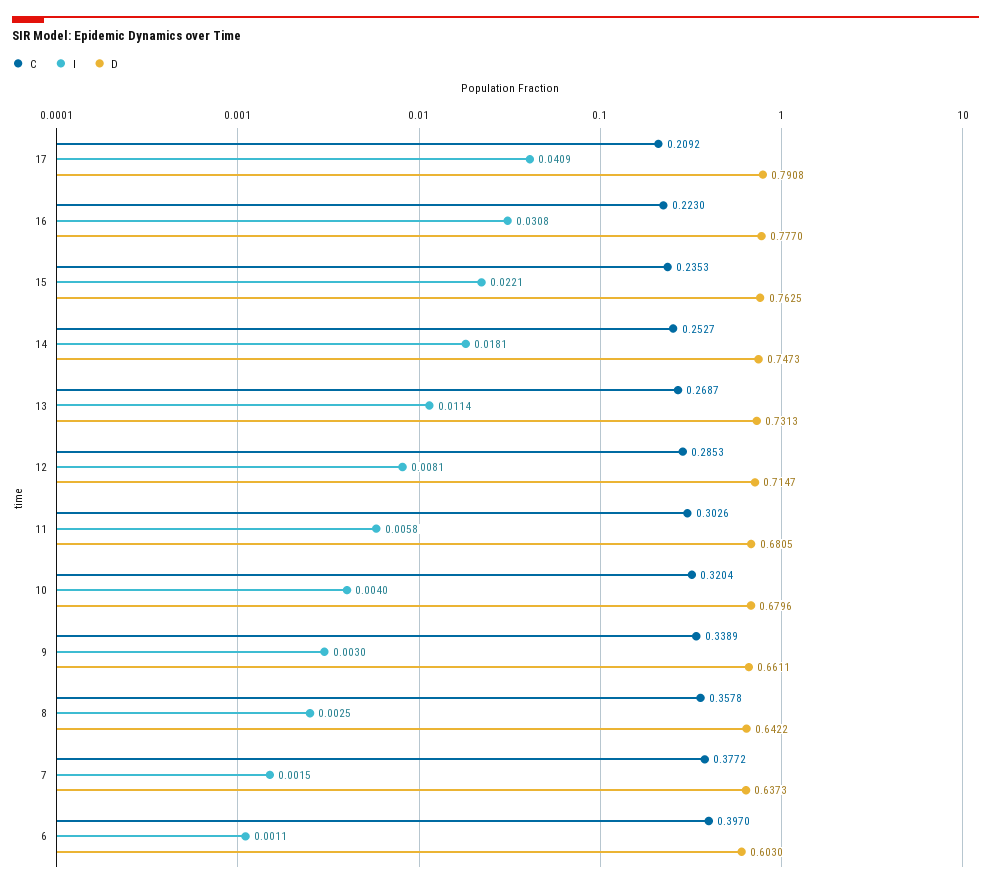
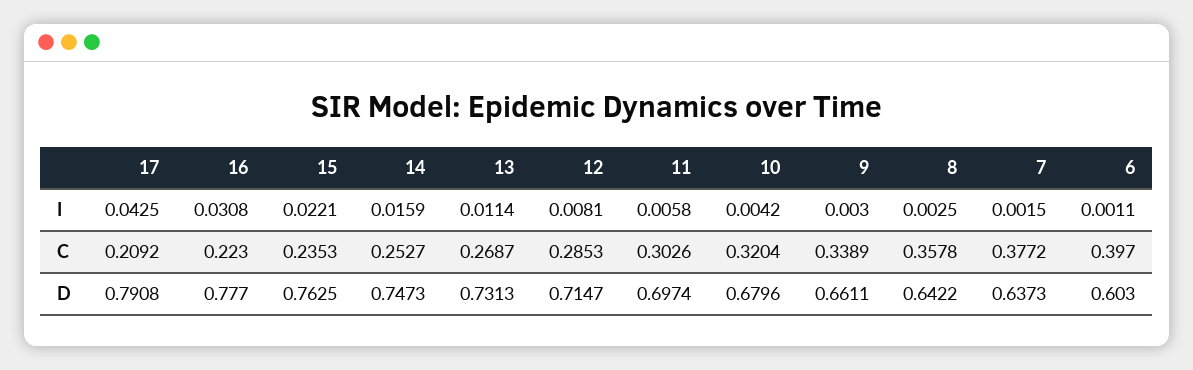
I, 17: 0.0409 -> 0.0425
I, 14: 0.0181 -> 0.0159
D, 11: 0.6805 -> 0.6974
I, 10: 0.004 -> 0.0042

